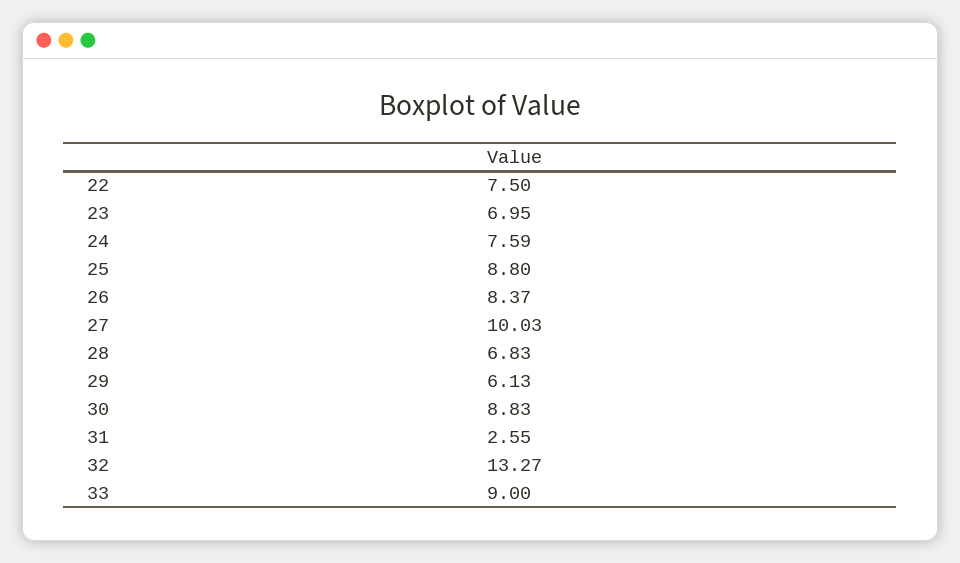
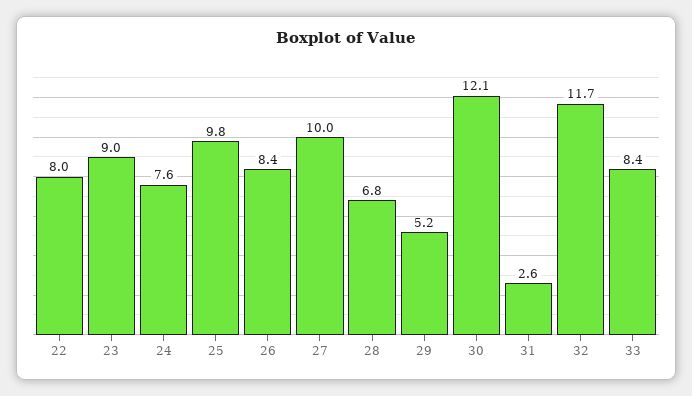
22: 7.5 -> 8
23: 6.95 -> 9
25: 8.8 -> 9.8
29: 6.13 -> 5.2
30: 8.83 -> 12.1
32: 13.27 -> 11.7
33: 9 -> 8.4

